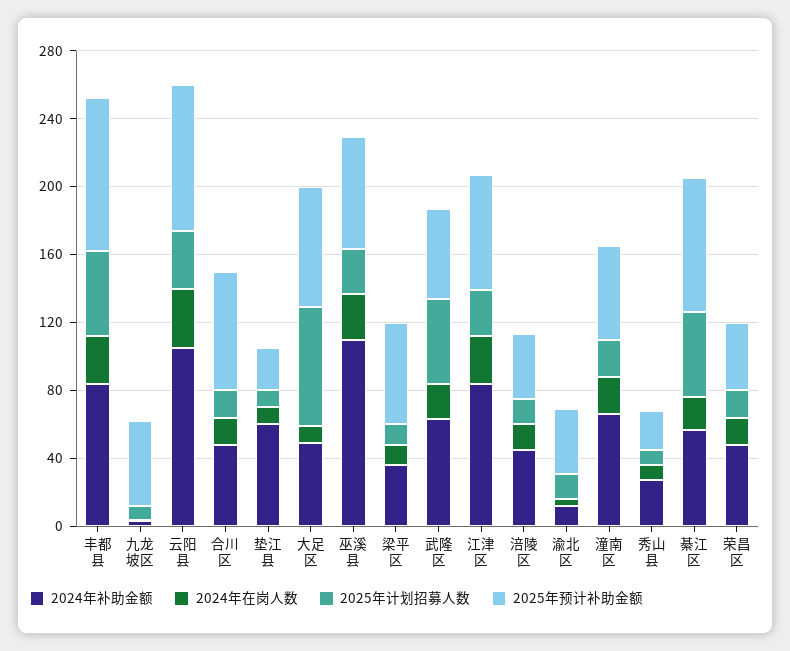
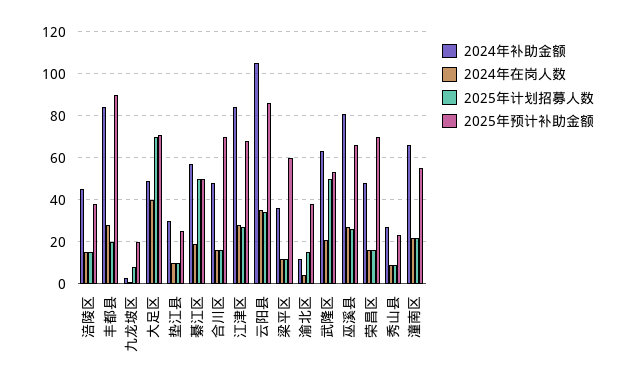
2025年计划招募人数, 丰都县: 50 -> 20
2025年预计补助金额, 九龙坡区: 50 -> 20
2024年补助金额, 垫江县: 60 -> 30
2024年在岗人数, 大足区: 10 -> 40
2024年补助金额, 巫溪县: 110 -> 80
2025年预计补助金额, 綦江区: 80 -> 50
2025年预计补助金额, 荣昌区: 40 -> 70

